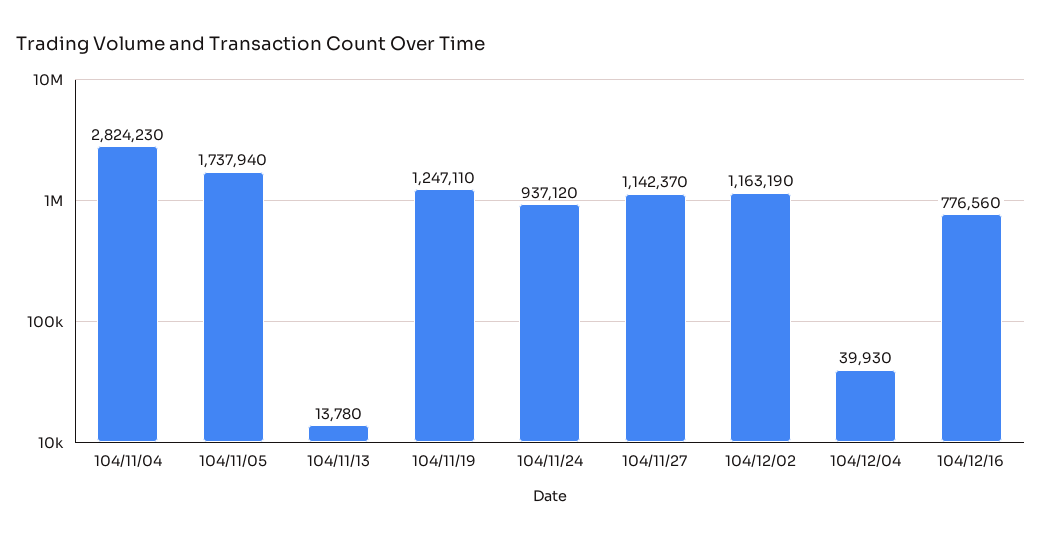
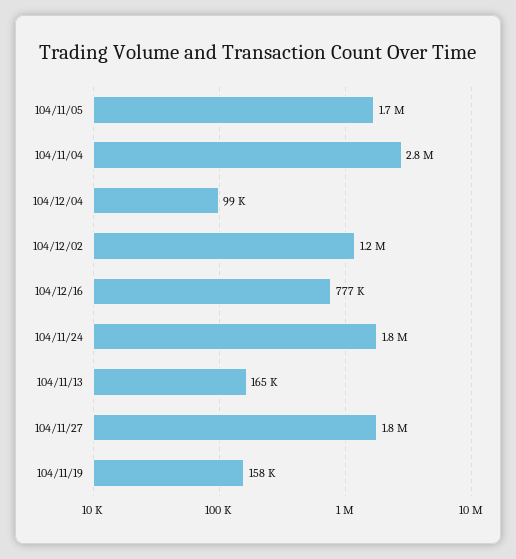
104/11/13: 13780 -> 165000
104/11/19: 1247110 -> 158000
104/11/24: 937120 -> 1800000
104/11/27: 1142370 -> 1800000
104/12/04: 39930 -> 99000

